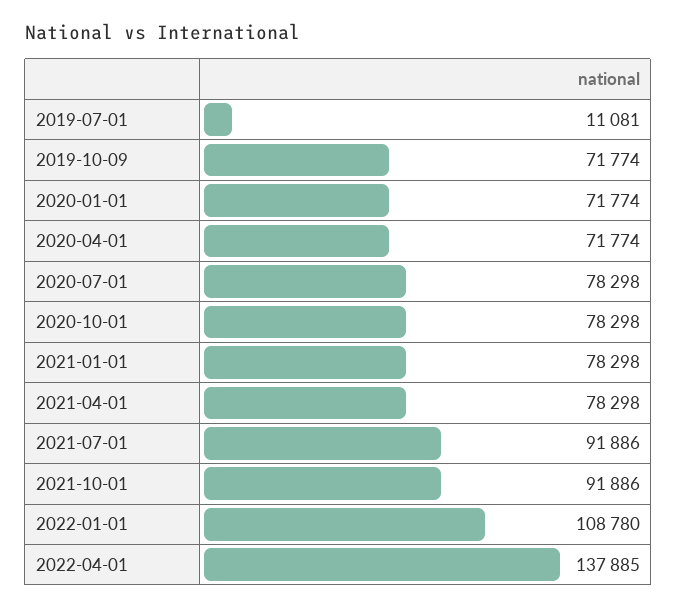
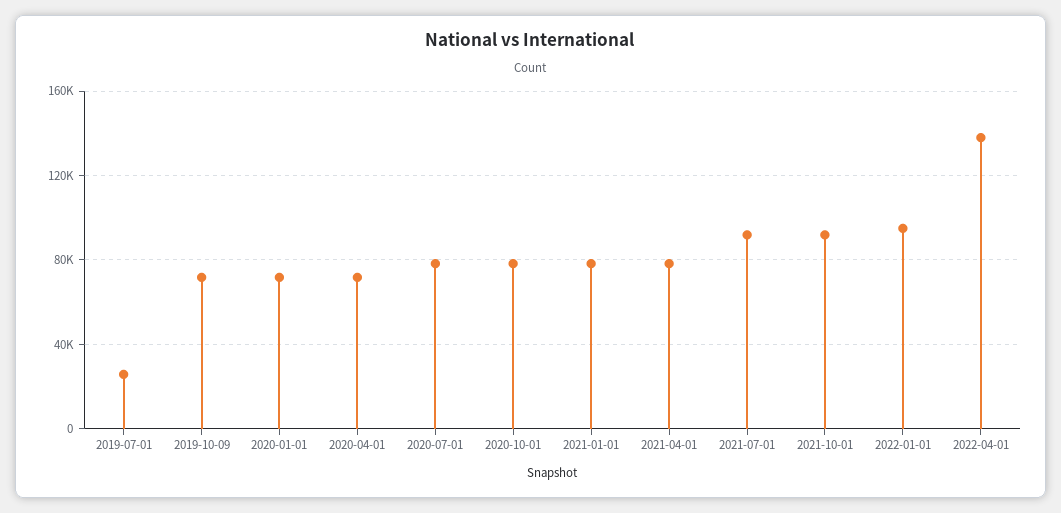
2019-07-01: 11081 -> 25000
2022-01-01: 108780 -> 95000

